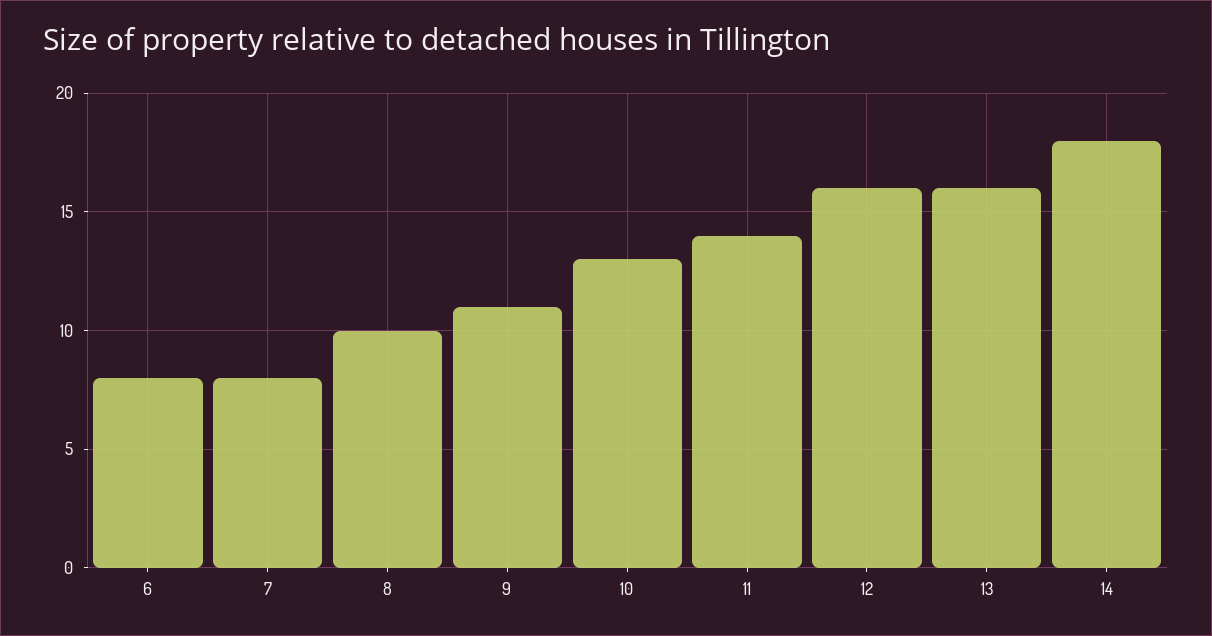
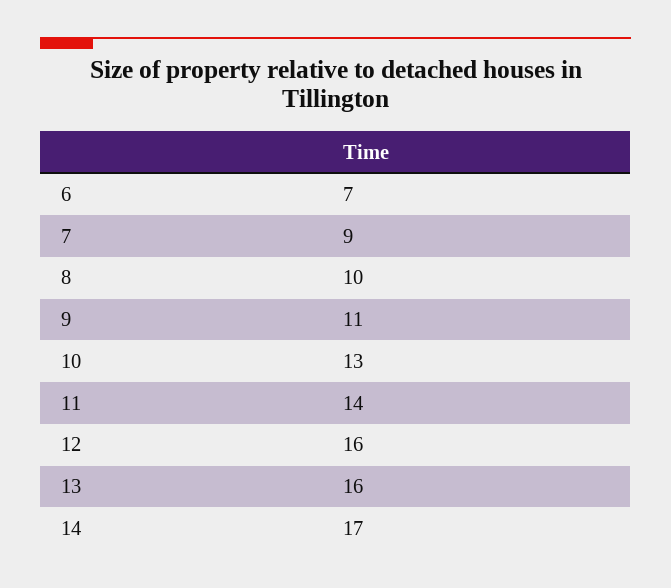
6: 8 -> 7
7: 8 -> 9
14: 18 -> 17

